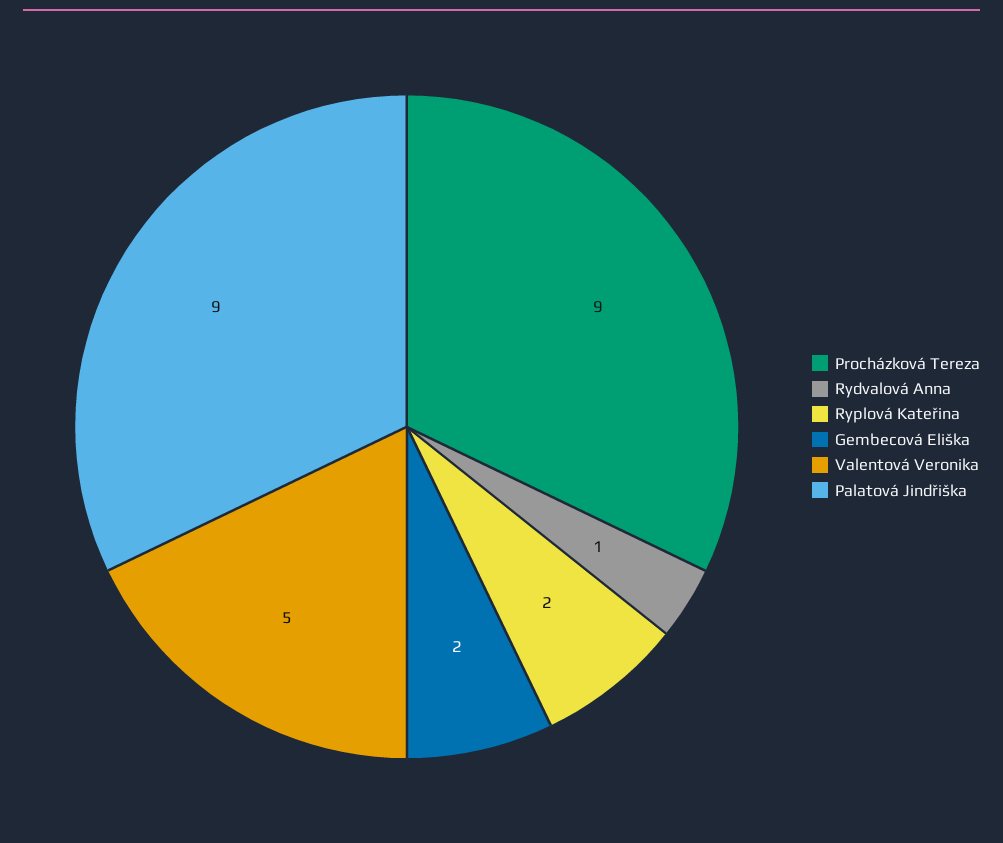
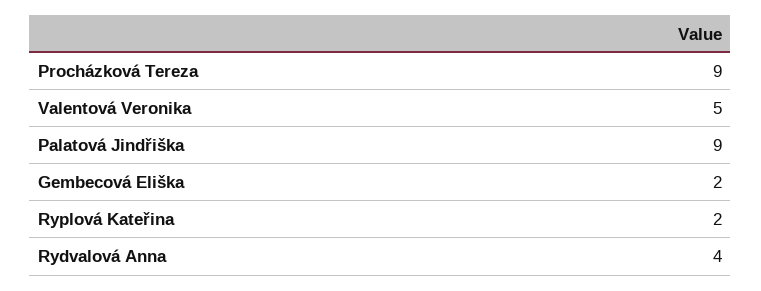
Rydvalová Anna: 1 -> 4

